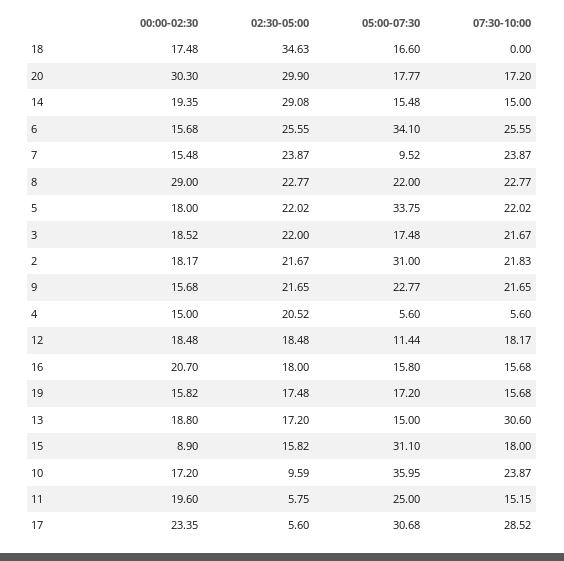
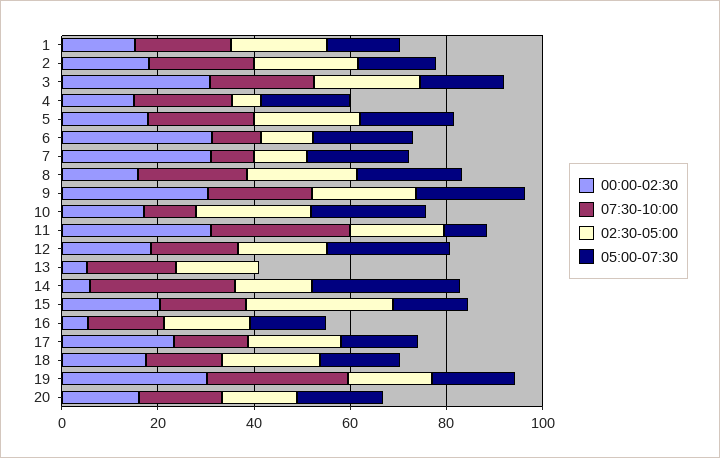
02:30-05:00, 18: 34.63 -> 20
07:30-10:00, 18: 0 -> 15
00:00-02:30, 20: 30.3 -> 15
02:30-05:00, 20: 29.9 -> 15
00:00-02:30, 14: 19.35 -> 5
02:30-05:00, 14: 29.08 -> 15
05:00-07:30, 14: 15.48 -> 30
07:30-10:00, 14: 15 -> 30
00:00-02:30, 6: 15.68 -> 30
02:30-05:00, 6: 25.55 -> 10
05:00-07:30, 6: 34.1 -> 20
07:30-10:00, 6: 25.55 -> 10
00:00-02:30, 7: 15.48 -> 30
02:30-05:00, 7: 23.87 -> 10
05:00-07:30, 7: 9.52 -> 20
07:30-10:00, 7: 23.87 -> 10
00:00-02:30, 8: 29 -> 15
05:00-07:30, 5: 33.75 -> 20
00:00-02:30, 3: 18.52 -> 30
05:00-07:30, 2: 31 -> 15
00:00-02:30, 9: 15.68 -> 30
02:30-05:00, 4: 20.52 -> 5
05:00-07:30, 4: 5.6 -> 20
07:30-10:00, 4: 5.6 -> 20
05:00-07:30, 12: 11.44 -> 25
00:00-02:30, 16: 20.7 -> 5
00:00-02:30, 19: 15.82 -> 30
07:30-10:00, 19: 15.68 -> 30
00:00-02:30, 13: 18.8 -> 5
05:00-07:30, 13: 15 -> 0
07:30-10:00, 13: 30.6 -> 20
00:00-02:30, 15: 8.9 -> 20
02:30-05:00, 15: 15.82 -> 30
05:00-07:30, 15: 31.1 -> 15
02:30-05:00, 10: 9.59 -> 25
05:00-07:30, 10: 35.95 -> 25
07:30-10:00, 10: 23.87 -> 10
00:00-02:30, 11: 19.6 -> 30
02:30-05:00, 11: 5.75 -> 20
05:00-07:30, 11: 25 -> 10
07:30-10:00, 11: 15.15 -> 30
02:30-05:00, 17: 5.6 -> 20
05:00-07:30, 17: 30.68 -> 15
07:30-10:00, 17: 28.52 -> 15
00:00-02:30, 1: none -> 15
07:30-10:00, 1: none -> 20
02:30-05:00, 1: none -> 20
05:00-07:30, 1: none -> 15

